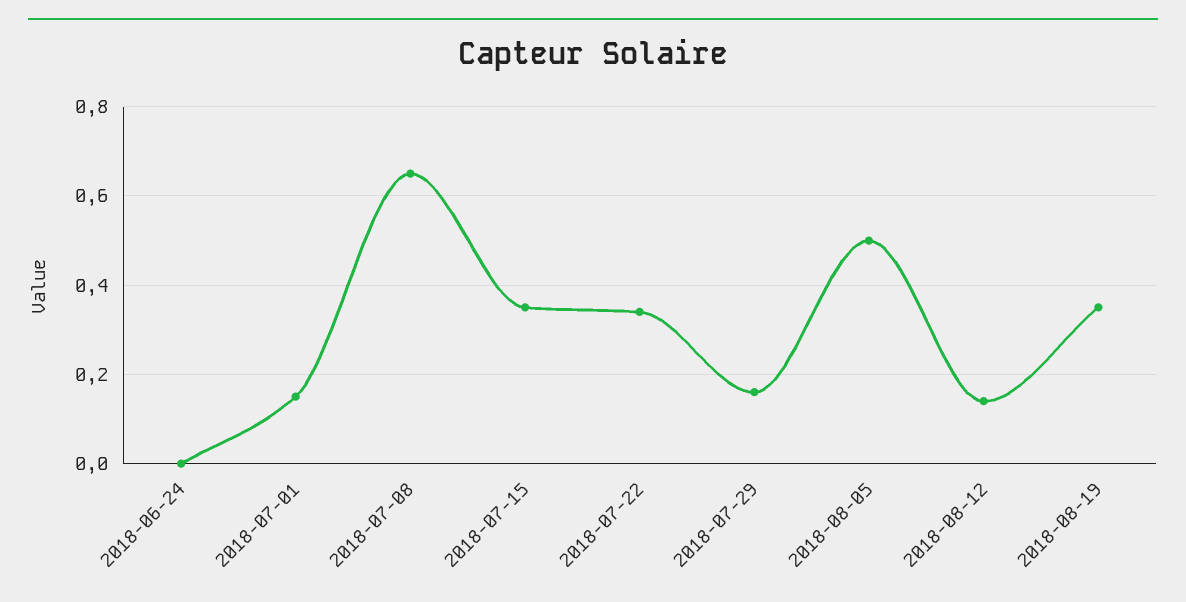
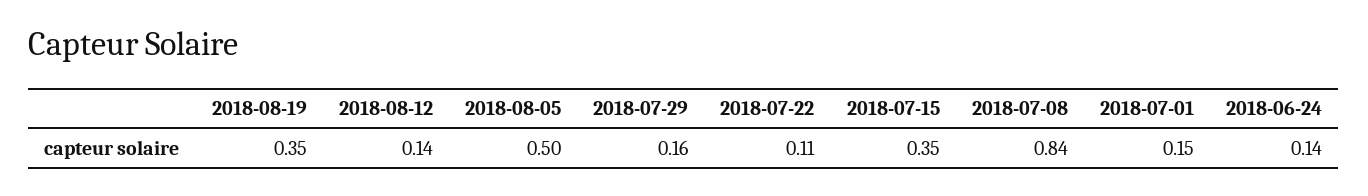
2018-06-24: 0 -> 0.14
2018-07-08: 0.65 -> 0.84
2018-07-22: 0.35 -> 0.11

